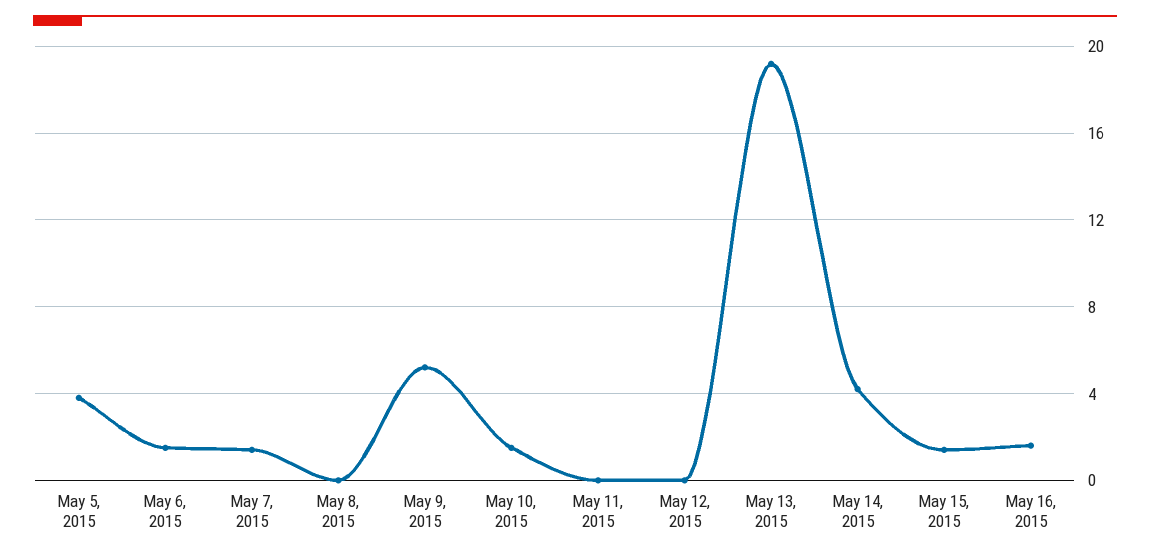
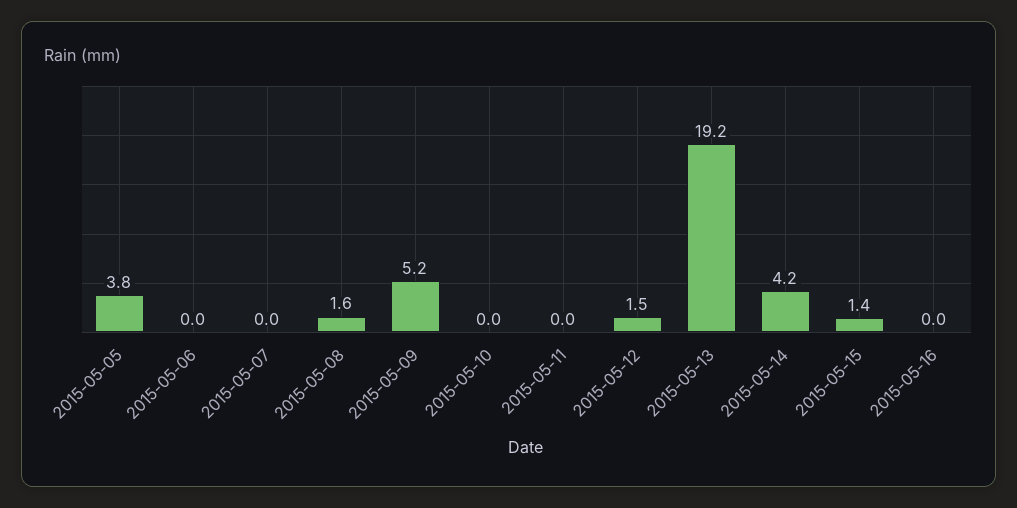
May 6, 2015: 1.5 -> 0
May 7, 2015: 1.5 -> 0
May 8, 2015: 0 -> 1.6
May 10, 2015: 1.5 -> 0
May 12, 2015: 0 -> 1.5
May 16, 2015: 1.5 -> 0

